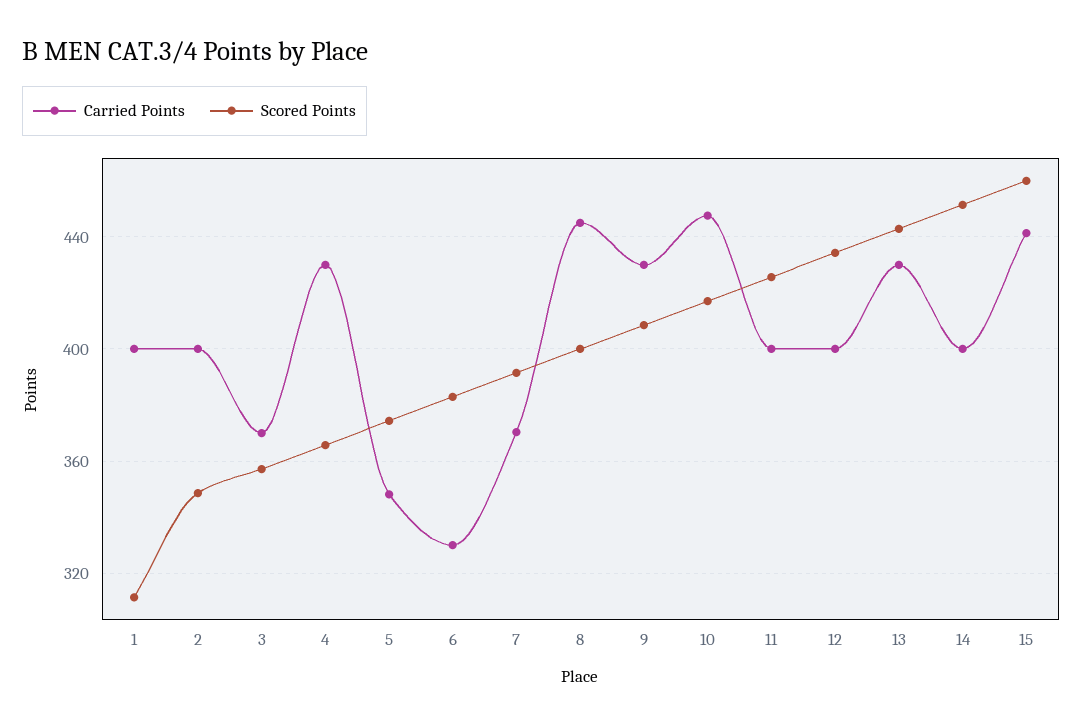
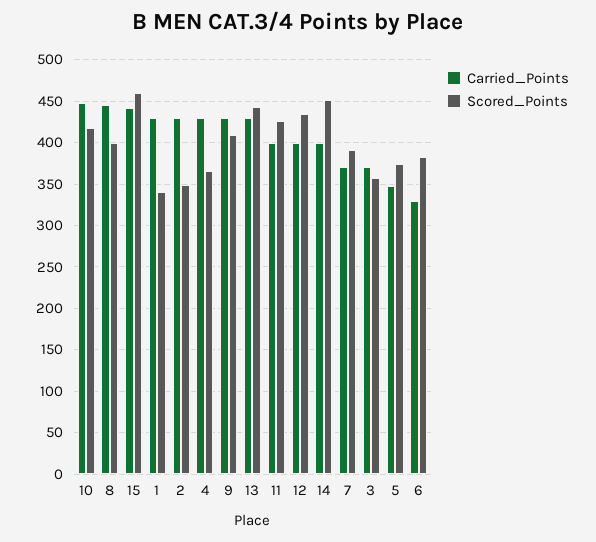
Carried Points, 1: 400 -> 430
Scored Points, 1: 310 -> 340
Carried Points, 2: 400 -> 430

